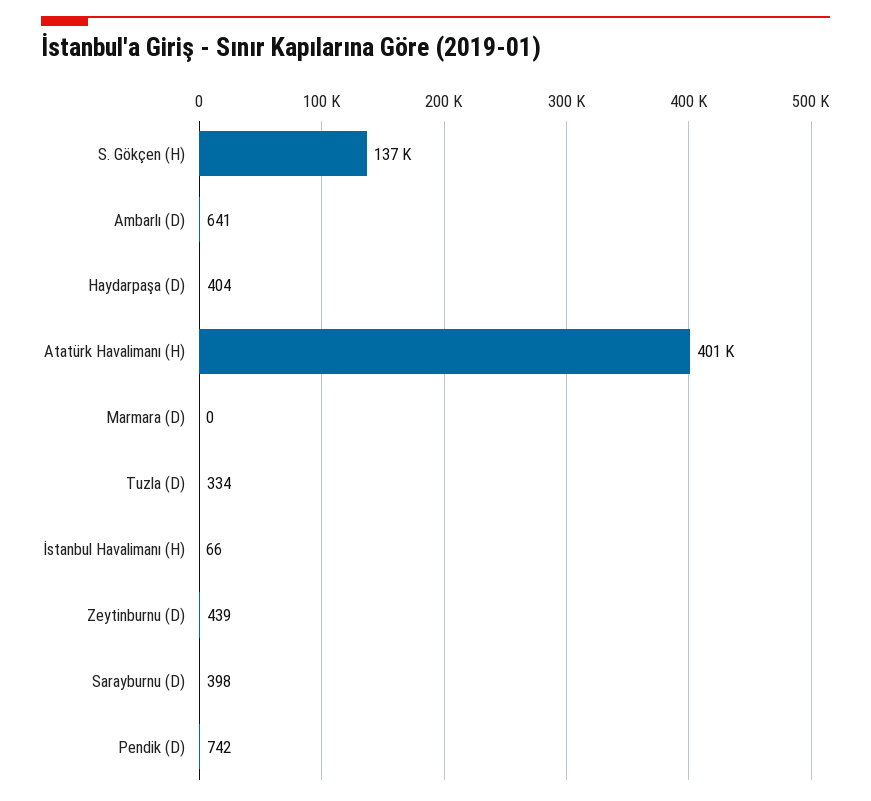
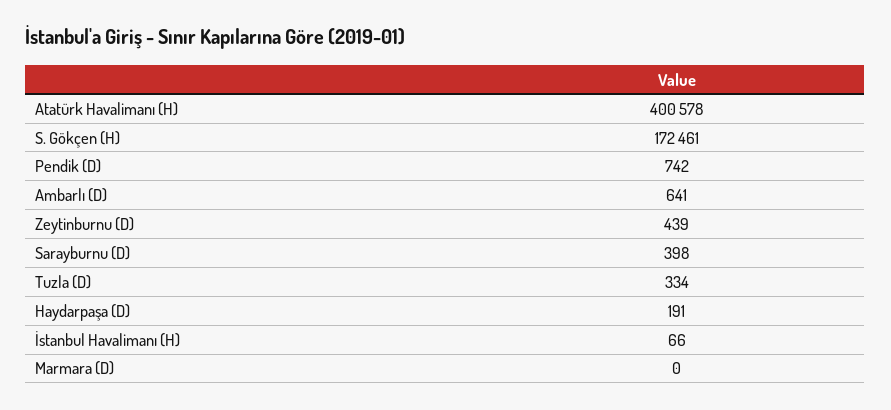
S. Gökçen (H): 137000 -> 172461
Haydarpaşa (D): 404 -> 191

